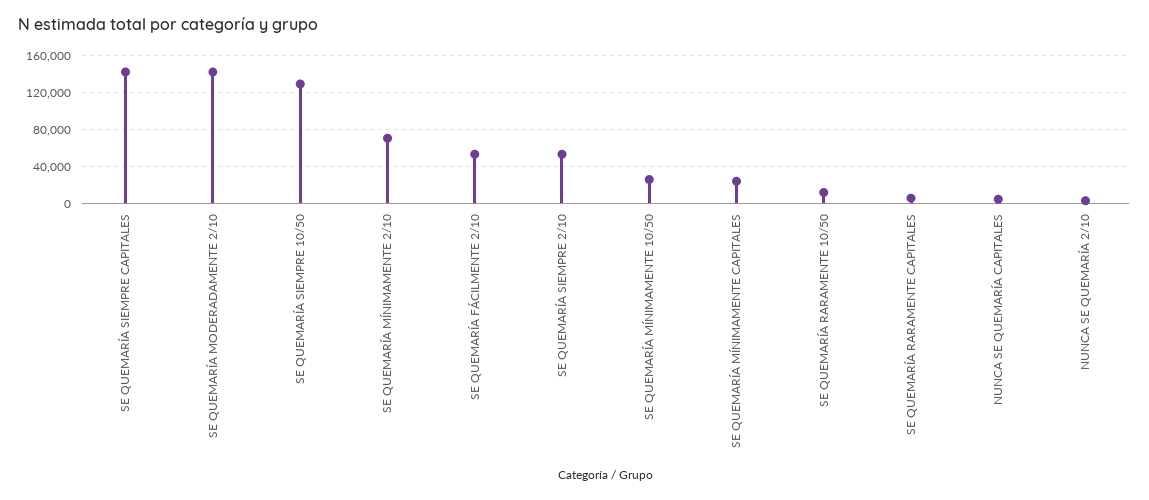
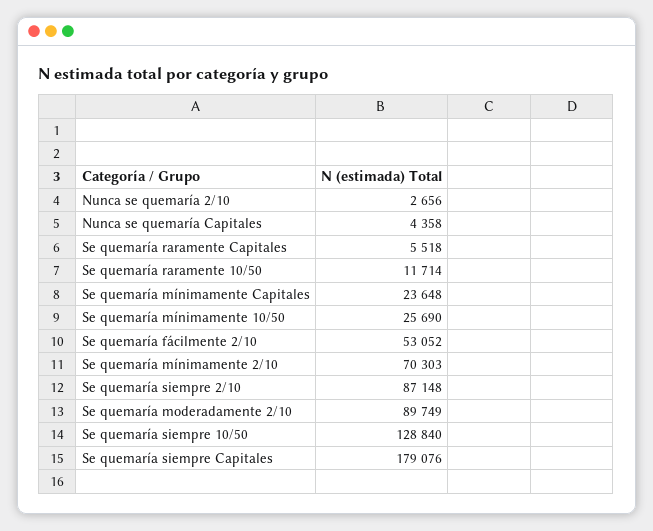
SE QUEMARÍA SIEMPRE CAPITALES: 140000 -> 179076
SE QUEMARÍA MODERADAMENTE 2/10: 140000 -> 89749
SE QUEMARÍA SIEMPRE 2/10: 50000 -> 87148

